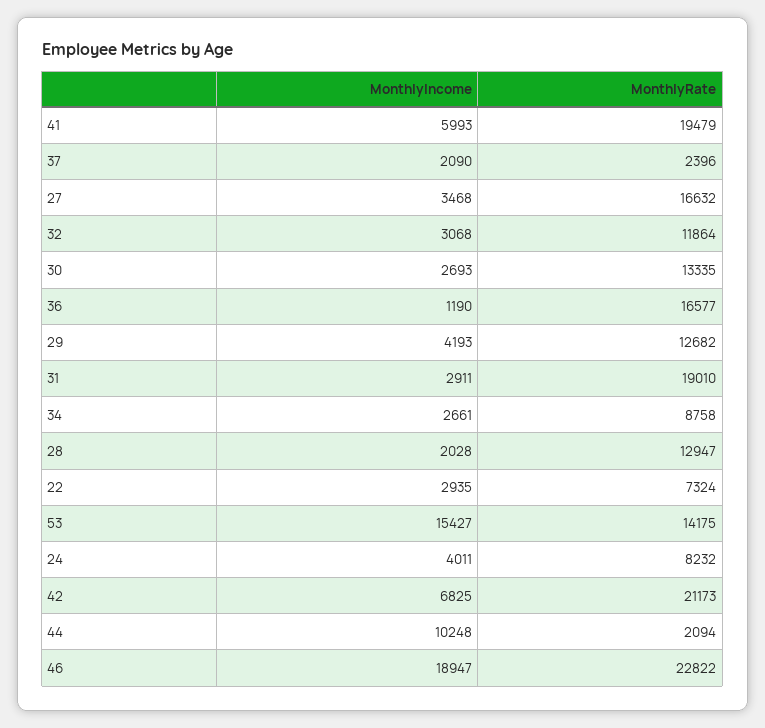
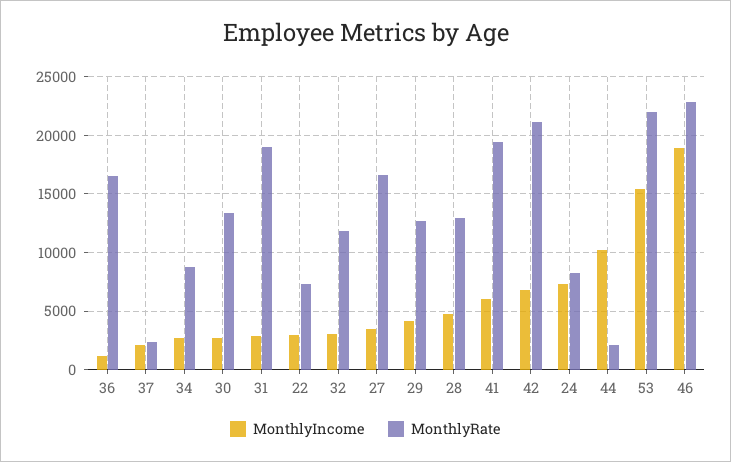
MonthlyIncome, 28: 2028 -> 5000
MonthlyRate, 53: 14175 -> 22000
MonthlyIncome, 24: 4011 -> 7000

